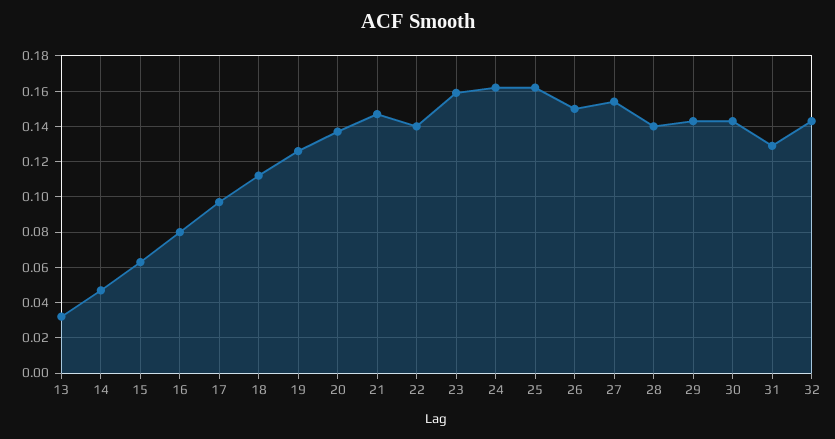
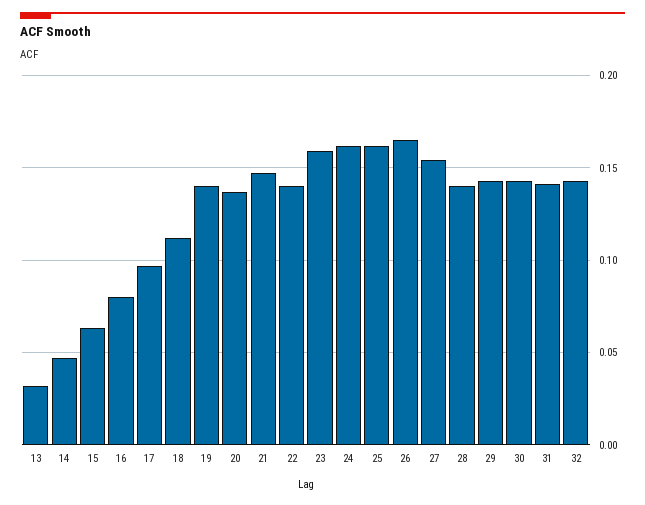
19: 0.125 -> 0.14
26: 0.15 -> 0.165
31: 0.13 -> 0.14

